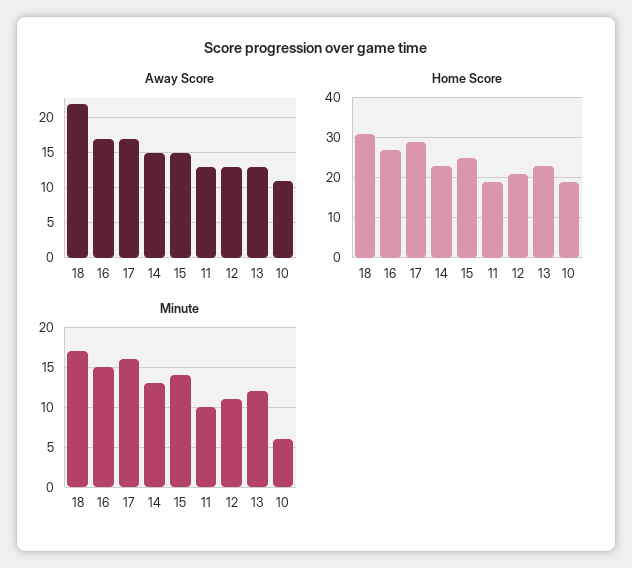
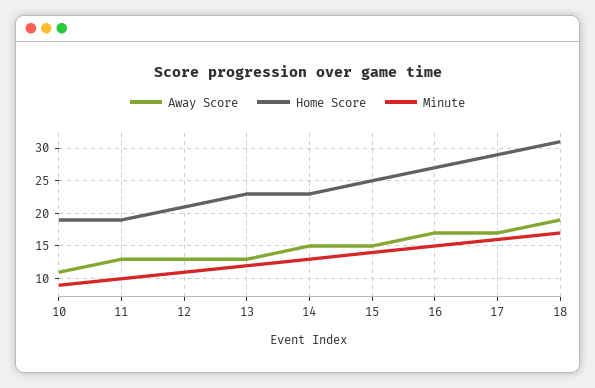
Away Score, 18: 22 -> 19
Minute, 10: 6 -> 9

